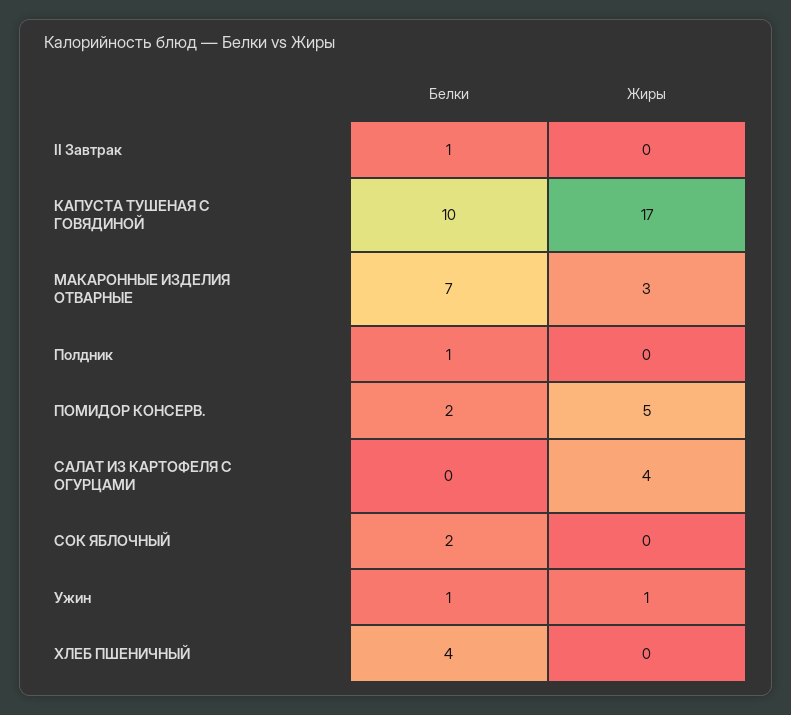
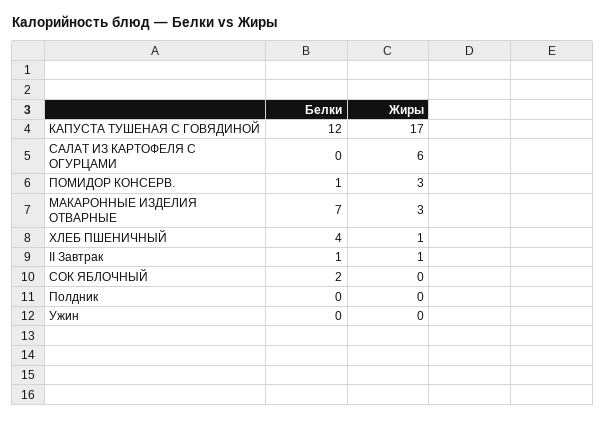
Жиры, II Завтрак: 0 -> 1
Белки, КАПУСТА ТУШЕНАЯ С ГОВЯДИНОЙ: 10 -> 12
Белки, Полдник: 1 -> 0
Белки, ПОМИДОР КОНСЕРВ.: 2 -> 1
Жиры, ПОМИДОР КОНСЕРВ.: 5 -> 3
Жиры, САЛАТ ИЗ КАРТОФЕЛЯ С ОГУРЦАМИ: 4 -> 6
Белки, Ужин: 1 -> 0
Жиры, Ужин: 1 -> 0
Жиры, ХЛЕБ ПШЕНИЧНЫЙ: 0 -> 1

